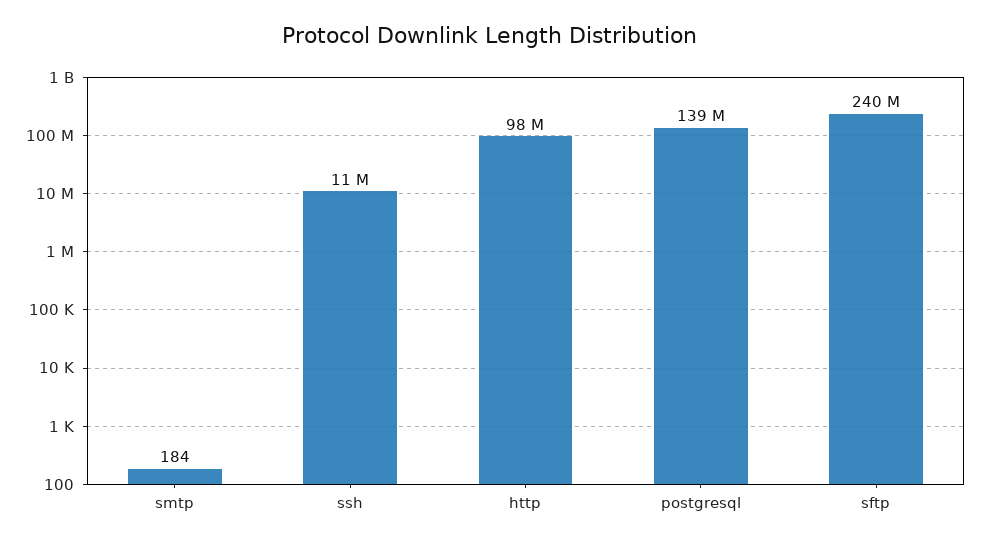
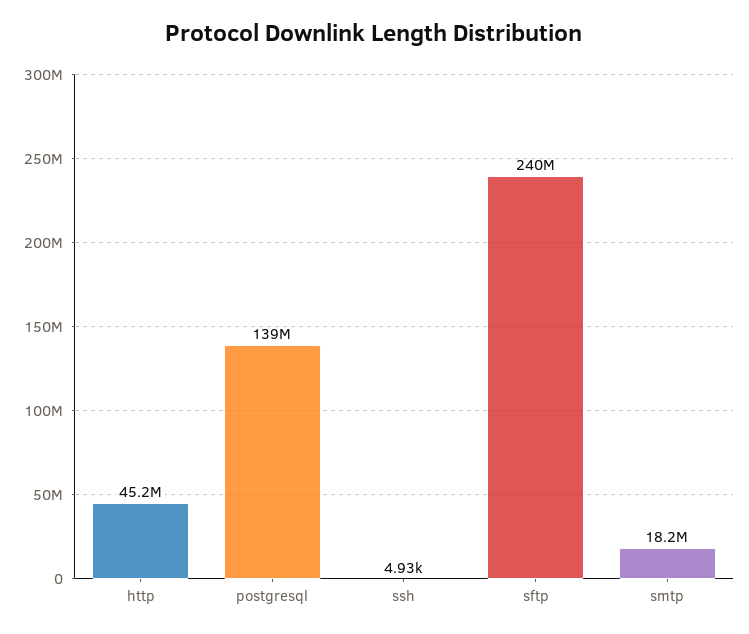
smtp: 184 -> 18200000
ssh: 11000000 -> 4930
http: 98000000 -> 45200000

